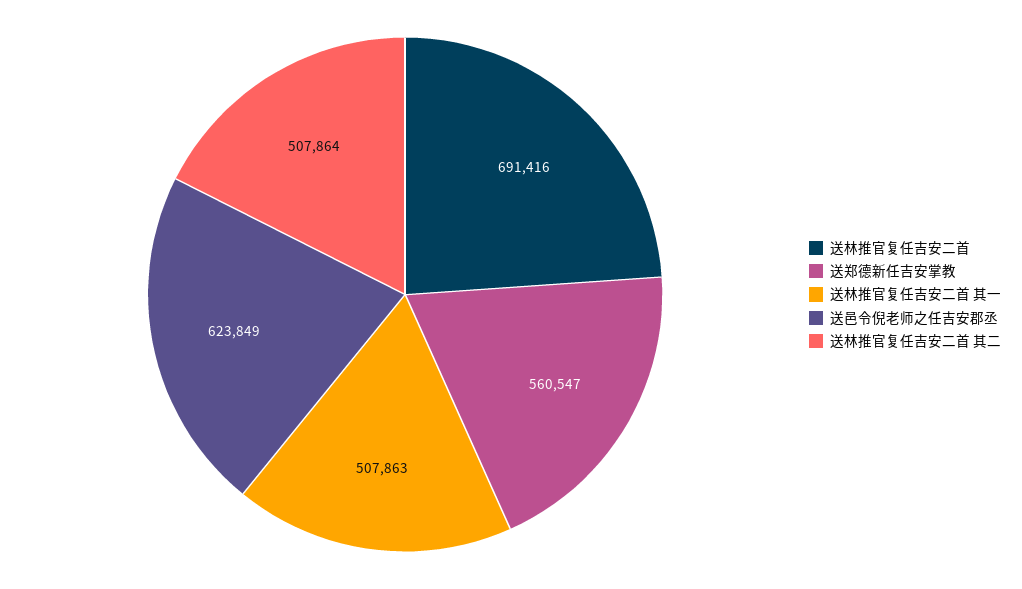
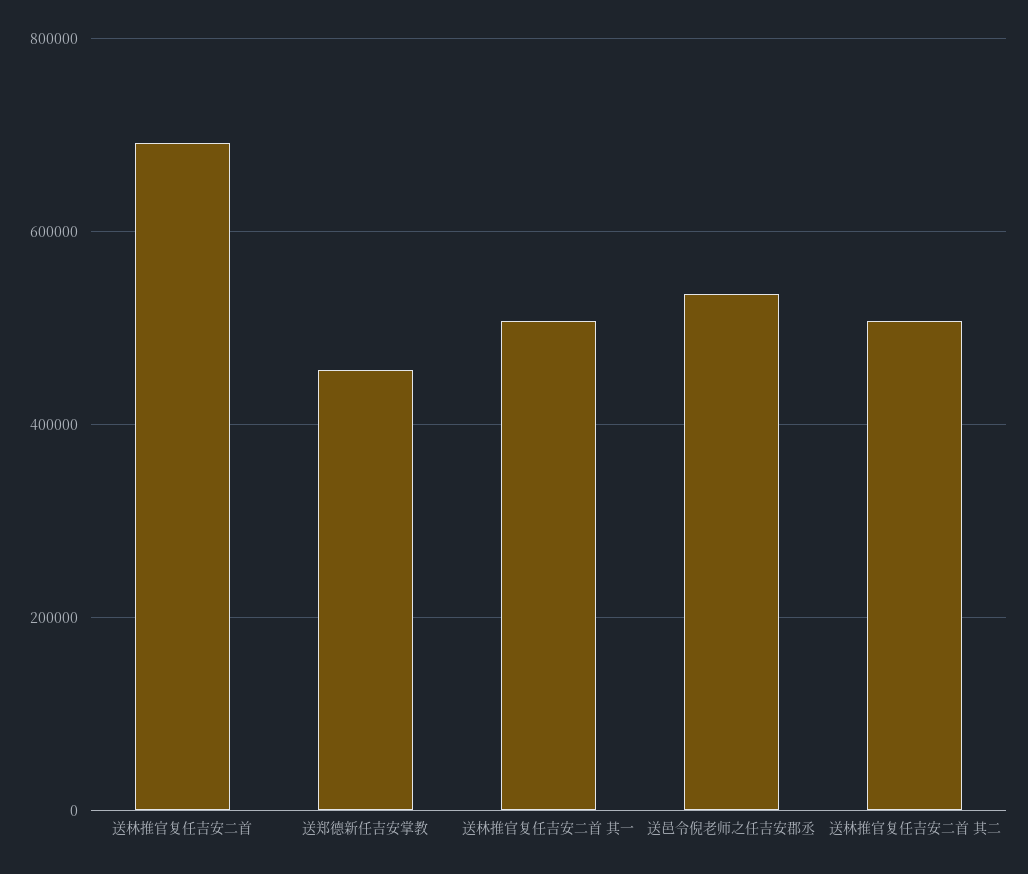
送郑德新任吉安掌教: 560547 -> 460000
送邑令倪老师之任吉安郡丞: 623849 -> 540000

